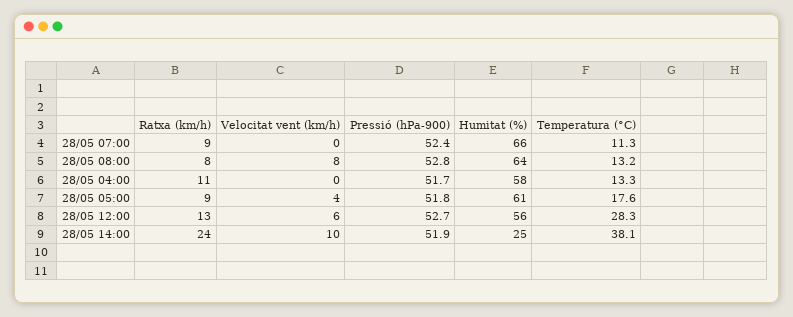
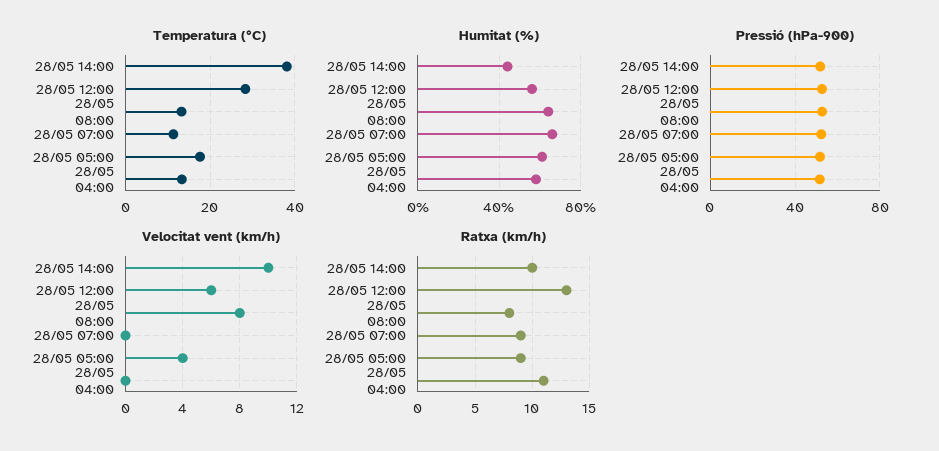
Ratxa (km/h), 28/05 14:00: 24 -> 10
Humitat (%), 28/05 14:00: 25 -> 45

